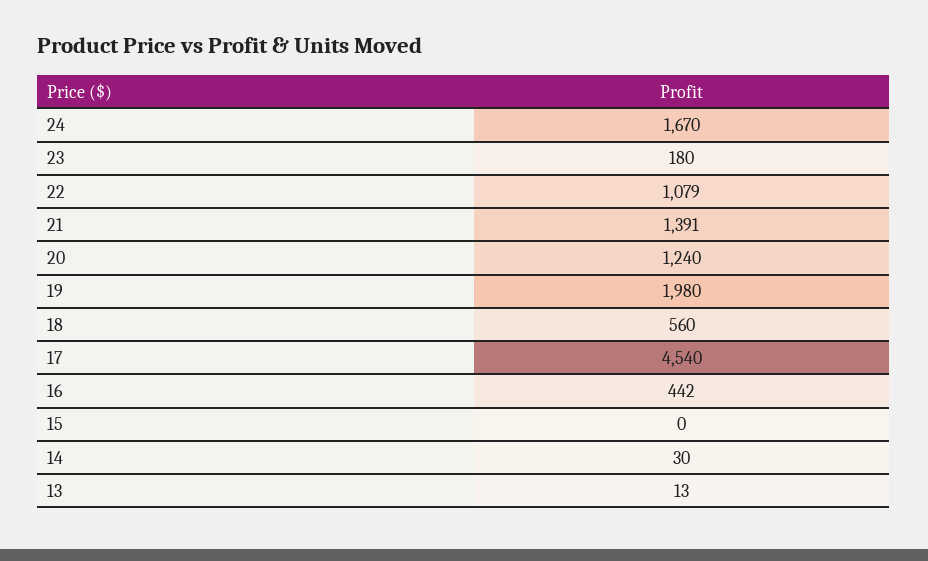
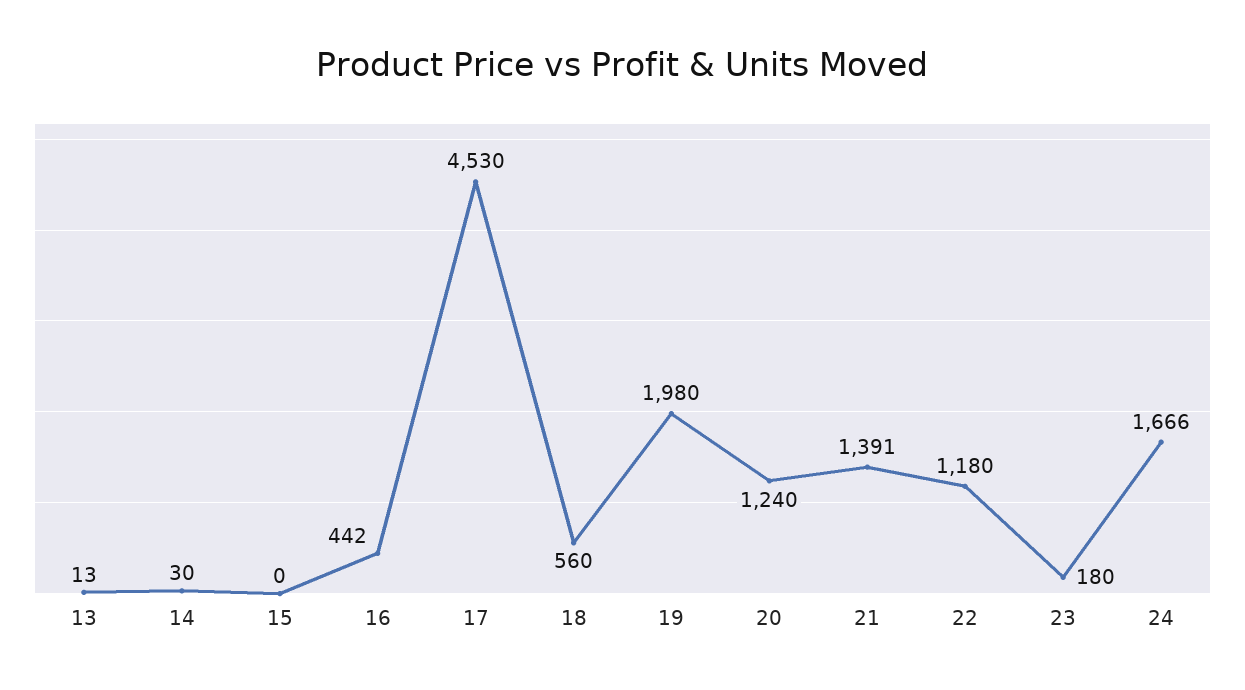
24: 1670 -> 1666
22: 1079 -> 1180
17: 4540 -> 4530

